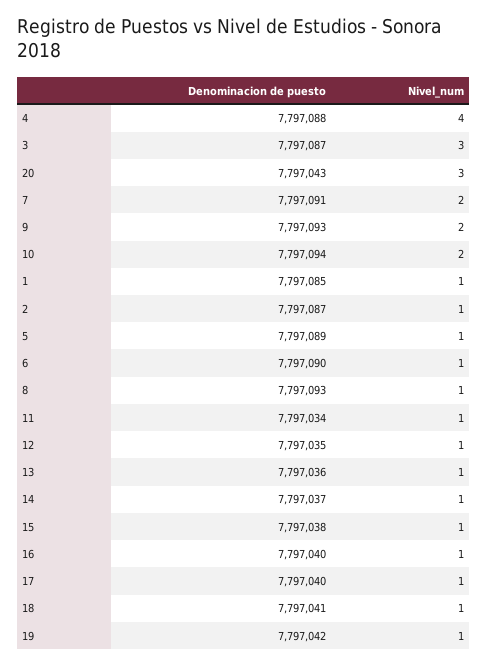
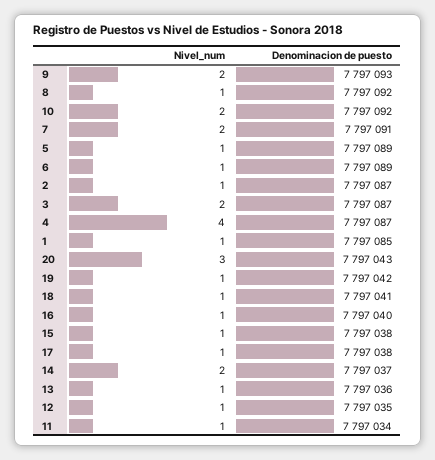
Denominacion de puesto, 4: 7797088 -> 7797087
Nivel_num, 3: 3 -> 2
Denominacion de puesto, 10: 7797094 -> 7797092
Denominacion de puesto, 6: 7797090 -> 7797089
Denominacion de puesto, 8: 7797093 -> 7797092
Nivel_num, 14: 1 -> 2
Denominacion de puesto, 17: 7797040 -> 7797038

